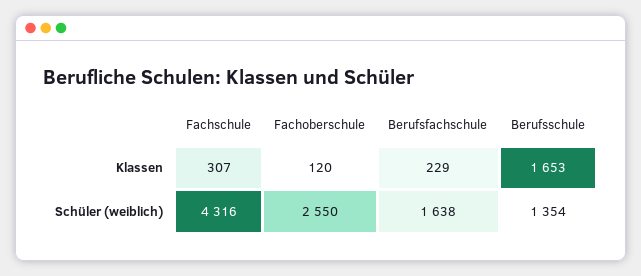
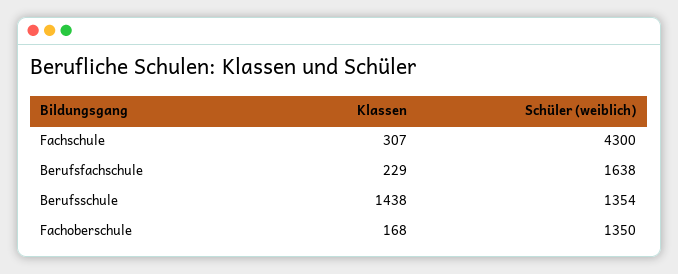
Fachoberschule, Klassen: 120 -> 168
Berufsschule, Klassen: 1653 -> 1438
Fachschule, Schüler (weiblich): 4316 -> 4300
Fachoberschule, Schüler (weiblich): 2550 -> 1350

